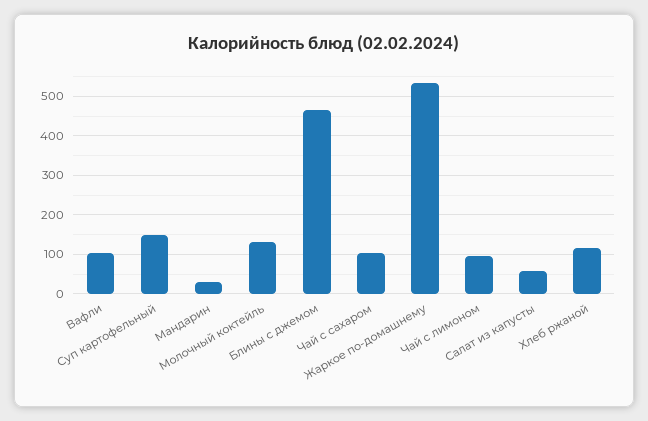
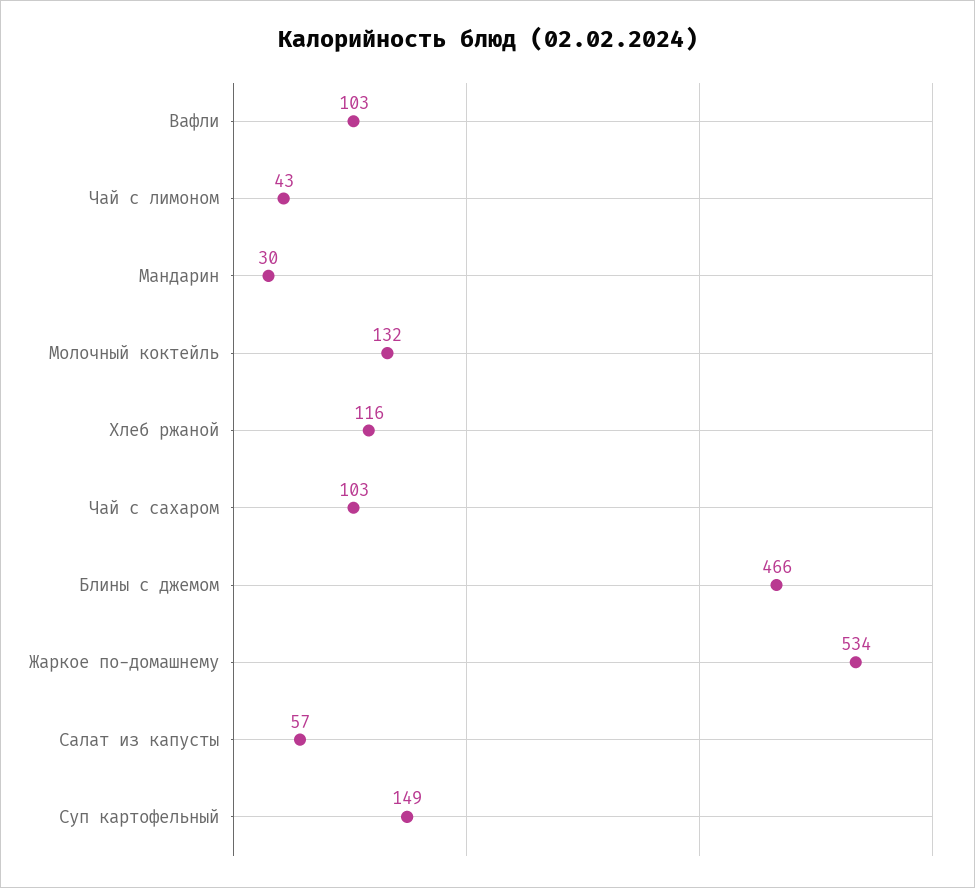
Чай с лимоном: 100 -> 43

